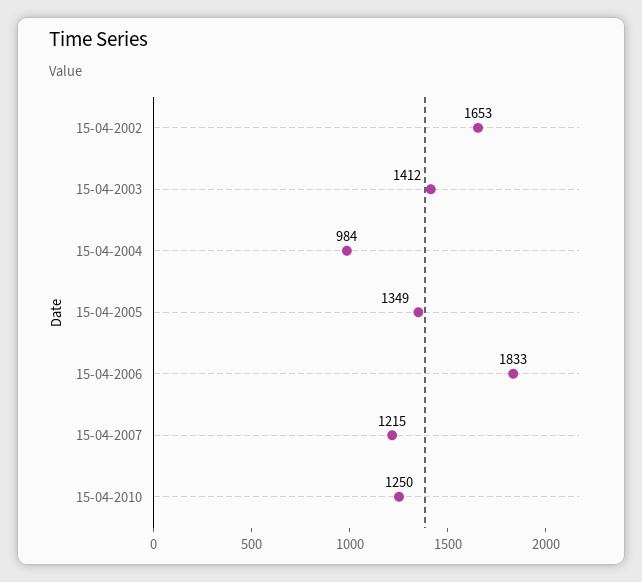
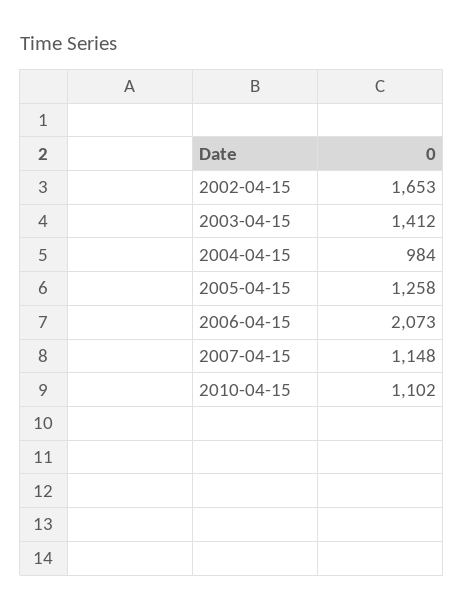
15-04-2005: 1349 -> 1258
15-04-2006: 1833 -> 2073
15-04-2007: 1215 -> 1148
15-04-2010: 1250 -> 1102

